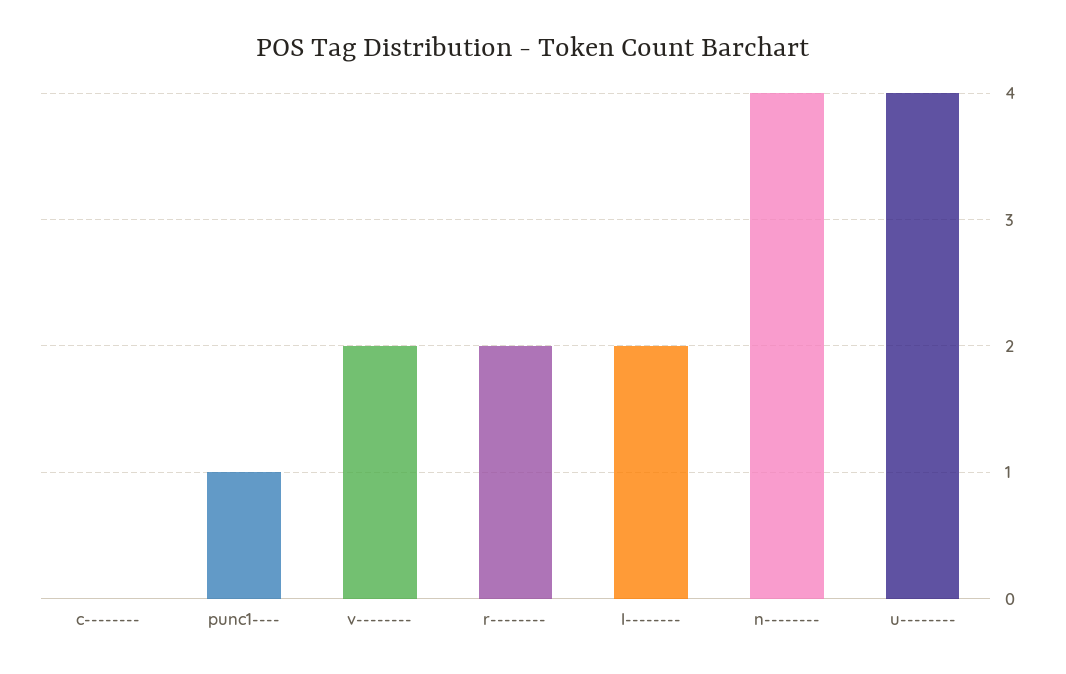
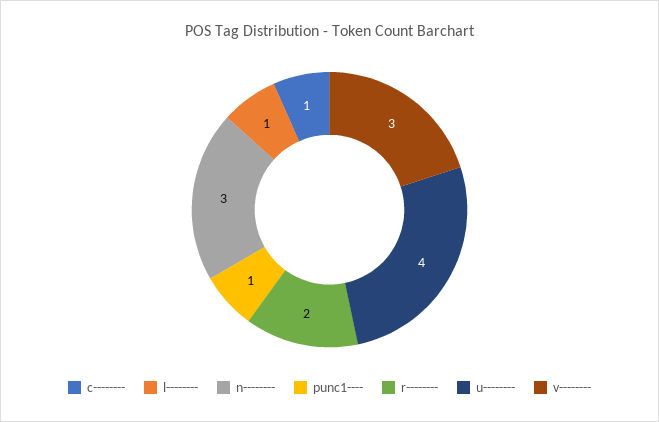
c--------: 0 -> 1
v--------: 2 -> 3
l--------: 2 -> 1
n--------: 4 -> 3

